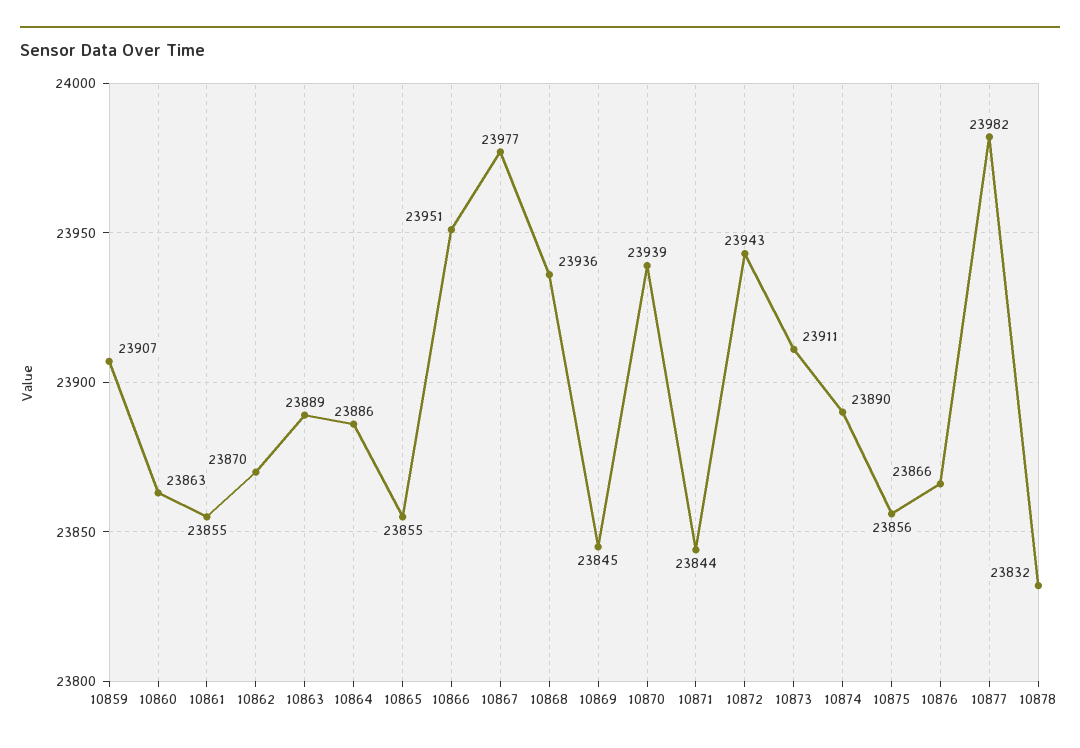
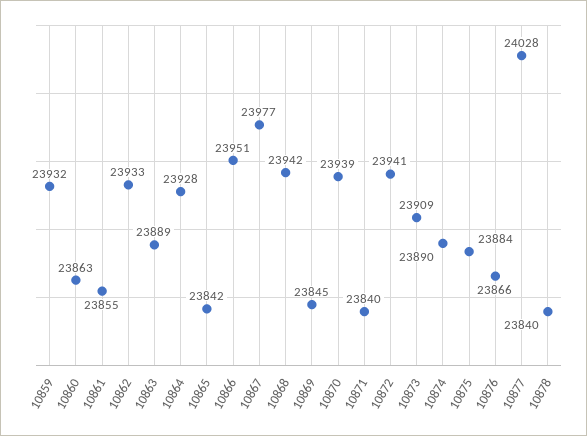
10859: 23907 -> 23932
10862: 23870 -> 23933
10864: 23886 -> 23928
10865: 23855 -> 23842
10868: 23936 -> 23942
10871: 23844 -> 23840
10872: 23943 -> 23941
10873: 23911 -> 23909
10875: 23856 -> 23884
10877: 23982 -> 24028
10878: 23832 -> 23840

